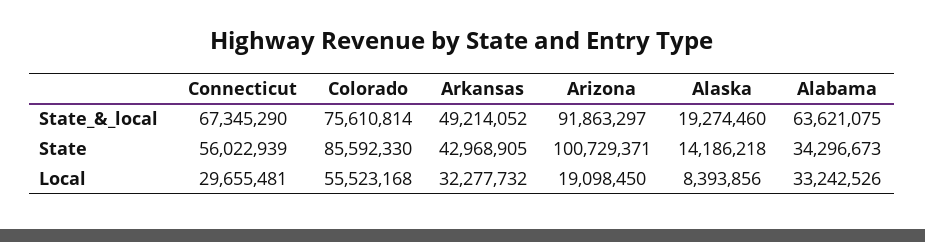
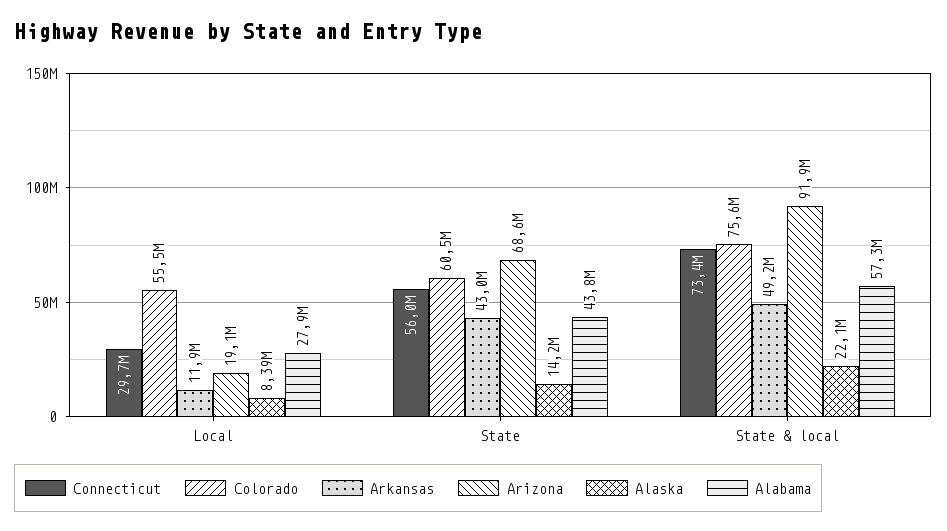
Connecticut, State_&_local: 67345290 -> 73400000
Alaska, State_&_local: 19274460 -> 22100000
Alabama, State_&_local: 63621075 -> 57300000
Colorado, State: 85592330 -> 60500000
Arizona, State: 100729371 -> 68600000
Alabama, State: 34296673 -> 43800000
Arkansas, Local: 32277732 -> 11900000
Alabama, Local: 33242526 -> 27900000

